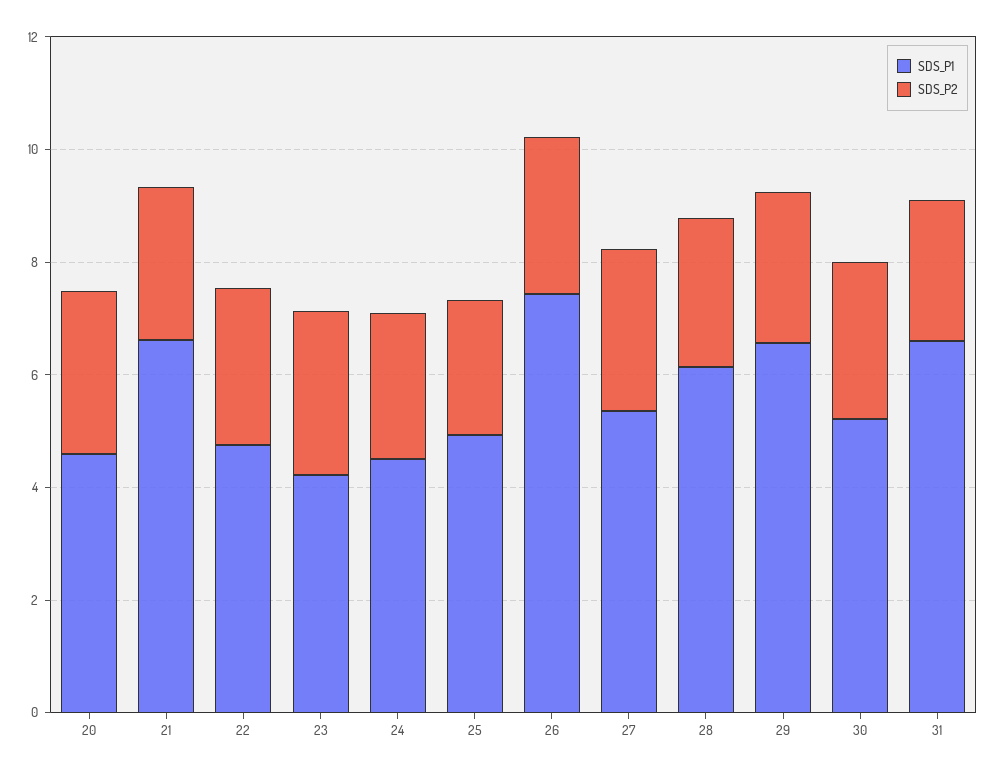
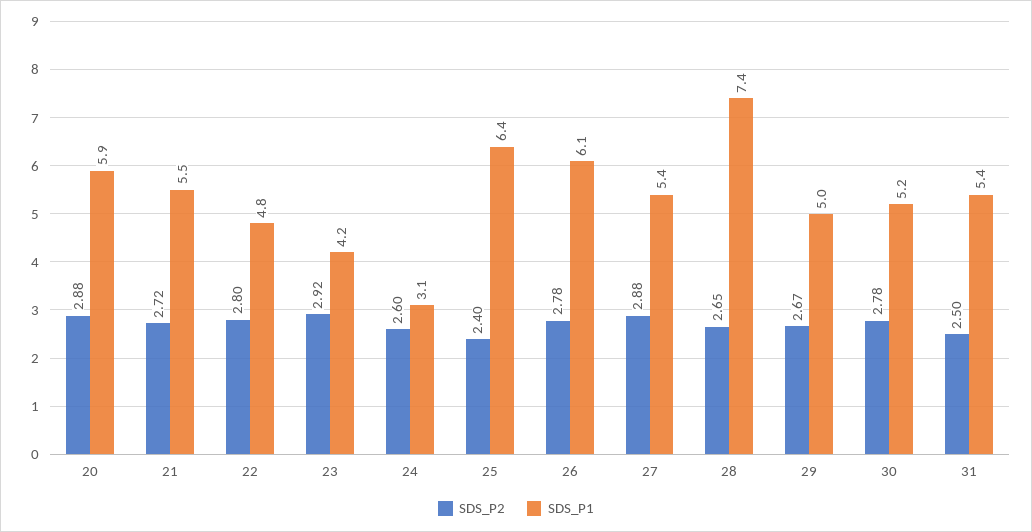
SDS_P1, 20: 4.5 -> 5.9
SDS_P1, 21: 6.5 -> 5.5
SDS_P1, 24: 4.5 -> 3.1
SDS_P1, 25: 5 -> 6.4
SDS_P1, 26: 7.5 -> 6.1
SDS_P1, 28: 6 -> 7.4
SDS_P1, 29: 6.5 -> 5
SDS_P1, 31: 6.5 -> 5.4

